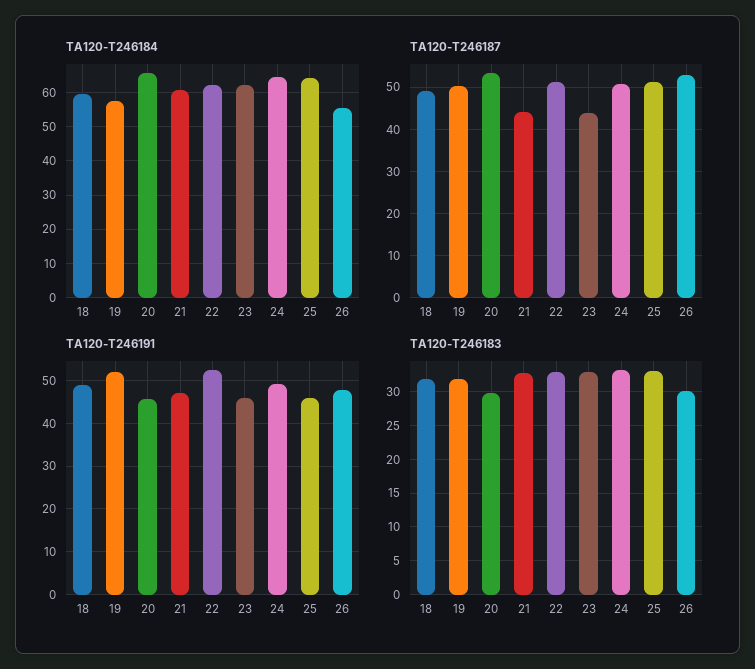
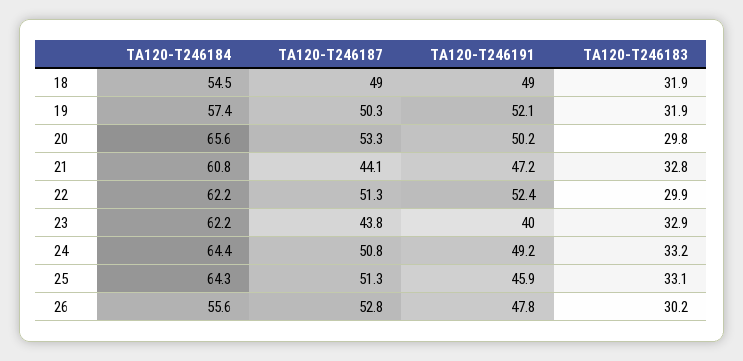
TA120-T246184, 18: 60 -> 54.5
TA120-T246191, 20: 46 -> 50.2
TA120-T246191, 23: 46 -> 40
TA120-T246183, 22: 33 -> 29.9

